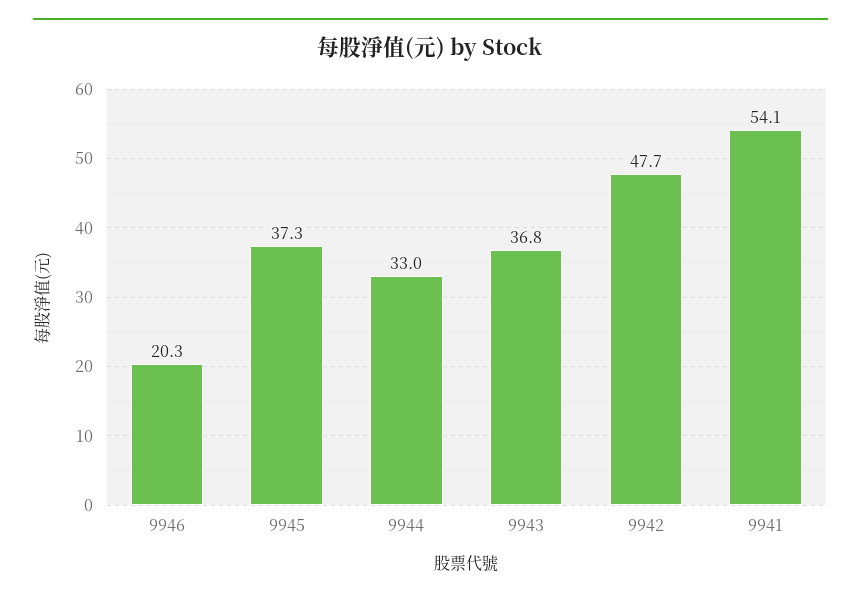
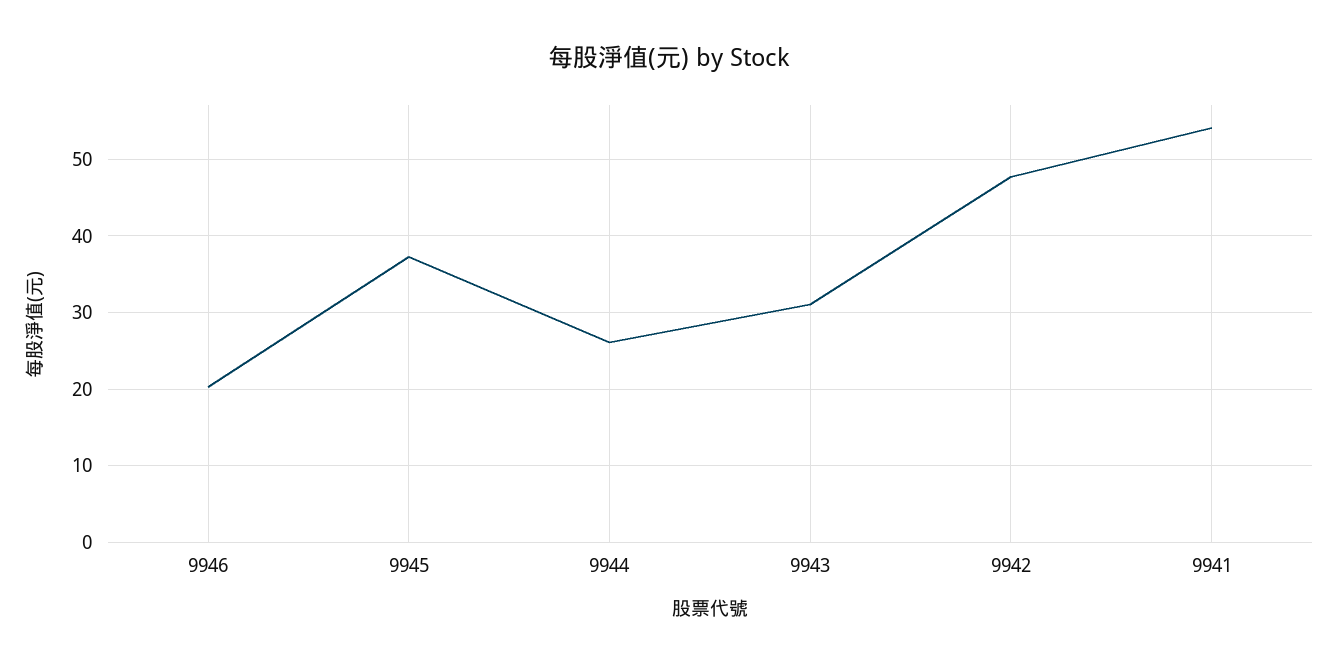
9944: 33 -> 26
9943: 36.8 -> 31

